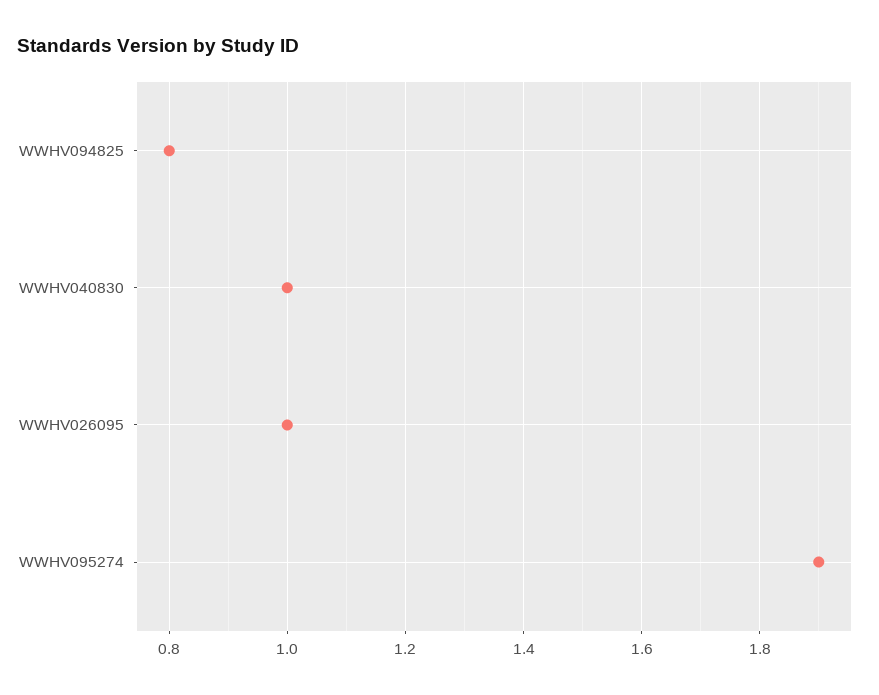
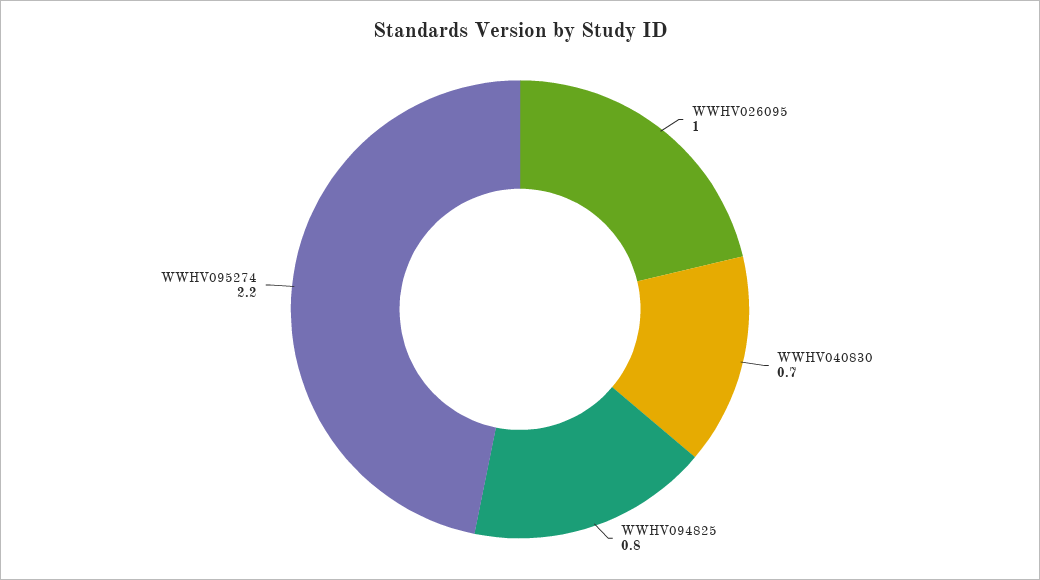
WWHV040830: 1 -> 0.7
WWHV095274: 1.9 -> 2.2

